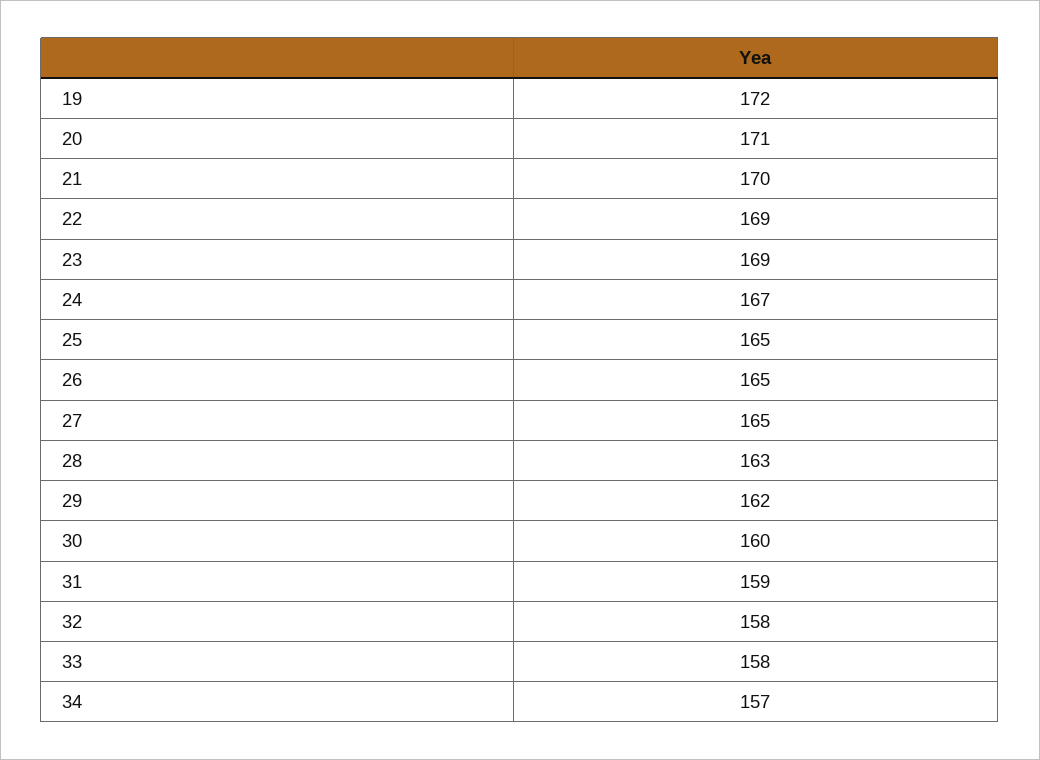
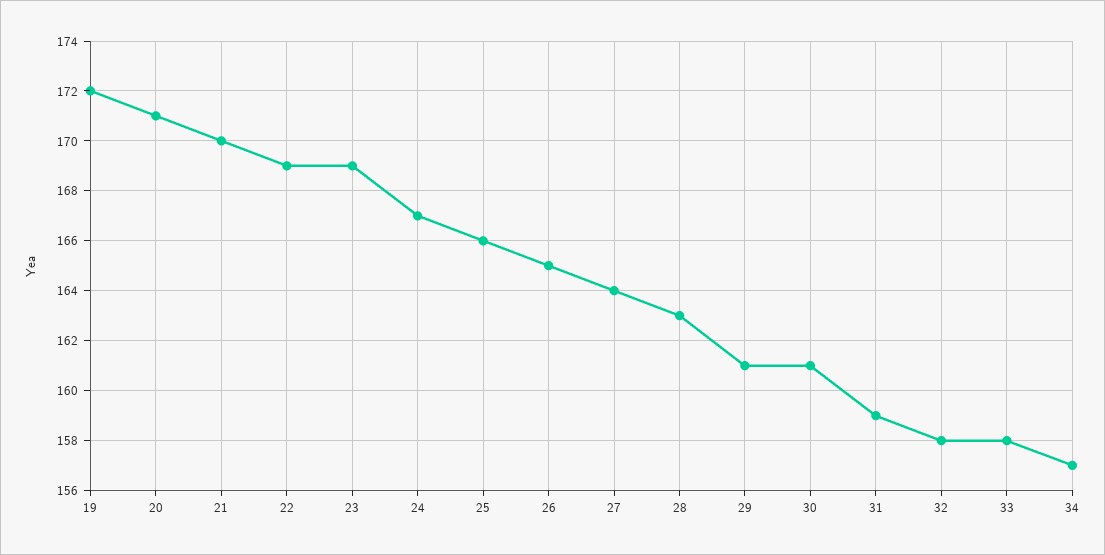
25: 165 -> 166
27: 165 -> 164
29: 162 -> 161
30: 160 -> 161

